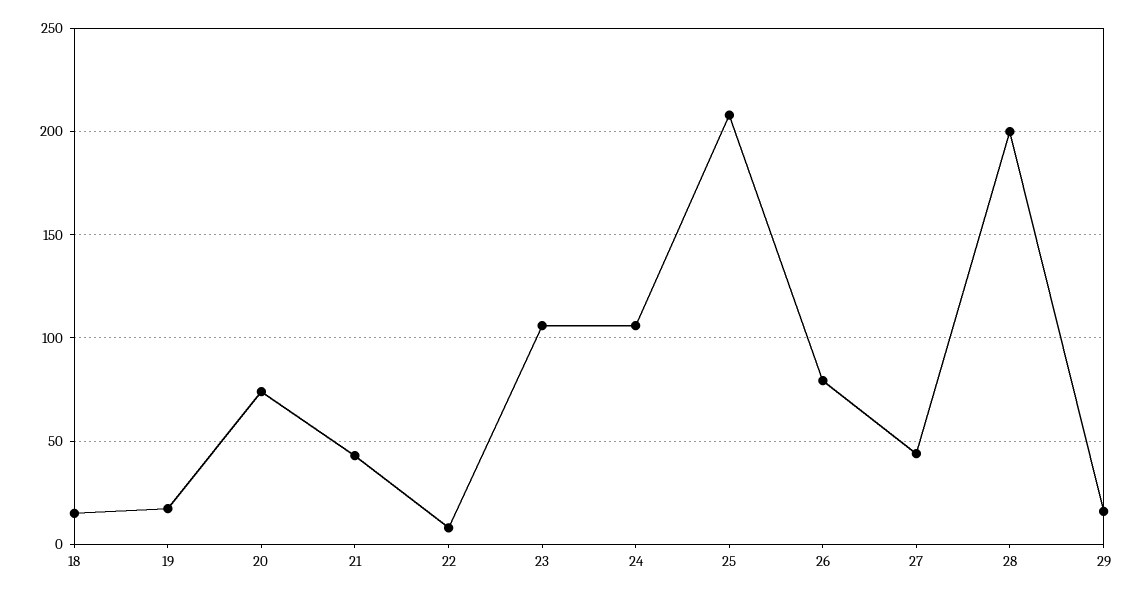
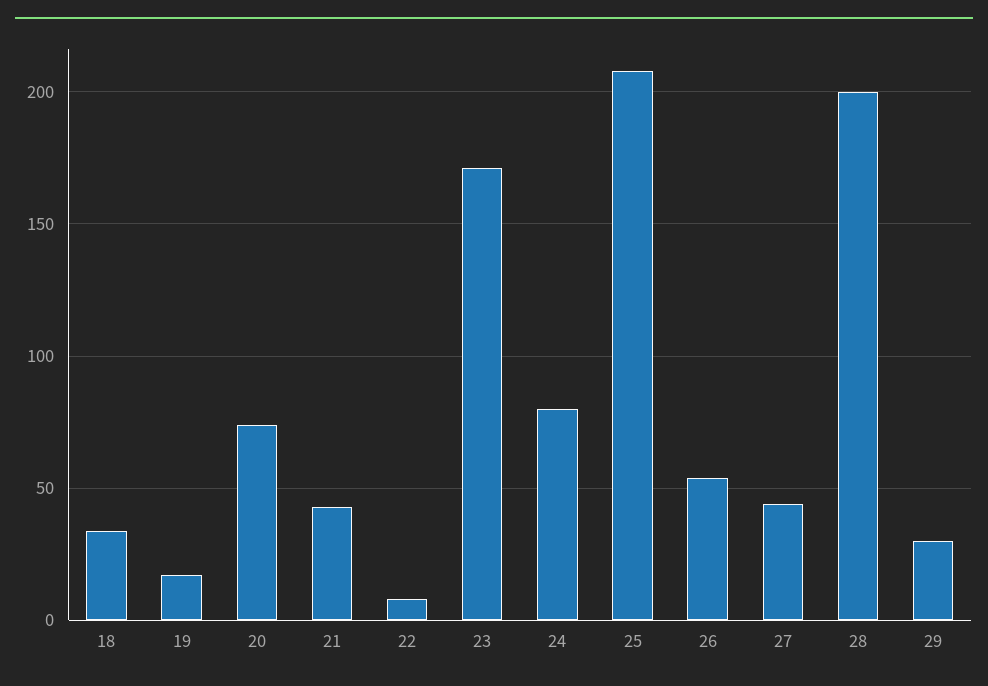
18: 15 -> 35
23: 105 -> 170
24: 105 -> 80
26: 80 -> 55
29: 15 -> 30

